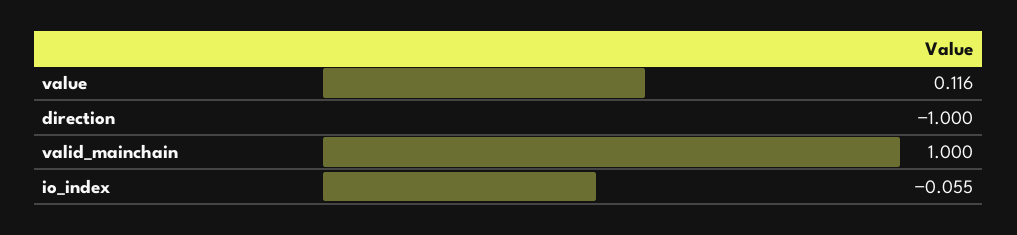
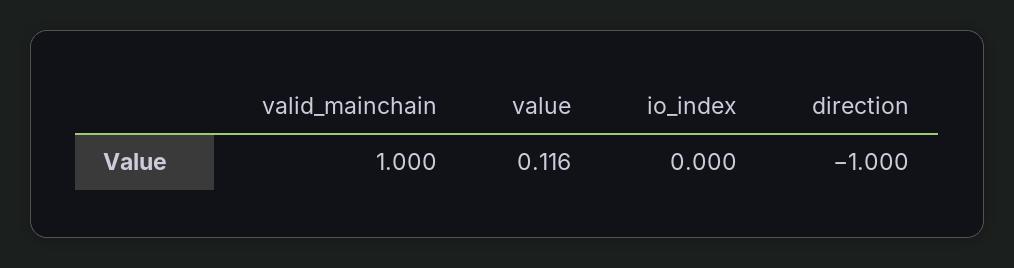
io_index: -0.055 -> 0

